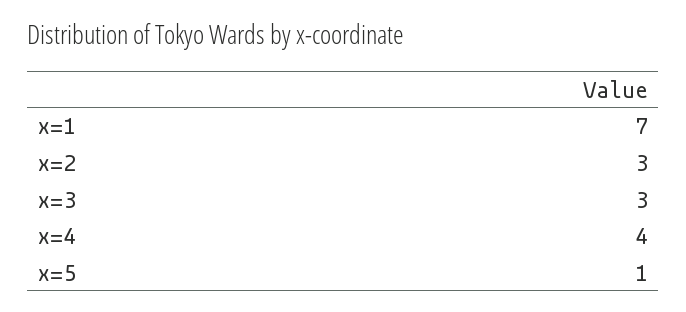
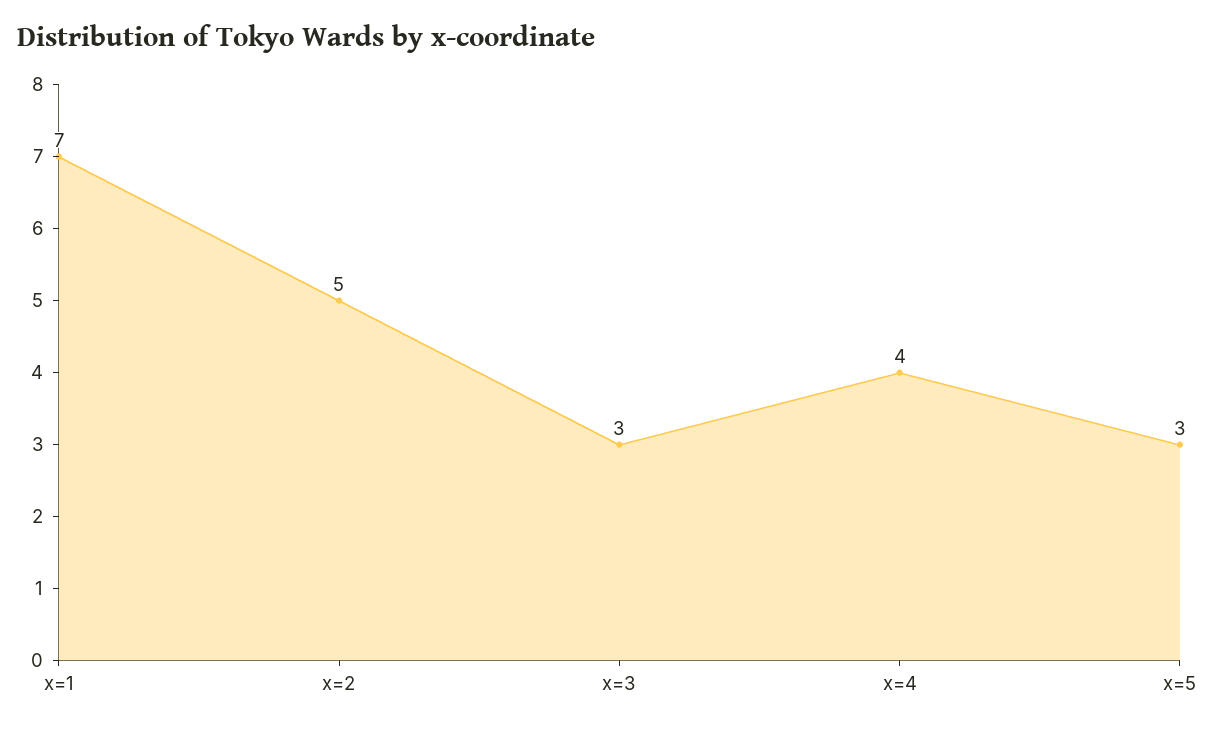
x=2: 3 -> 5
x=5: 1 -> 3

